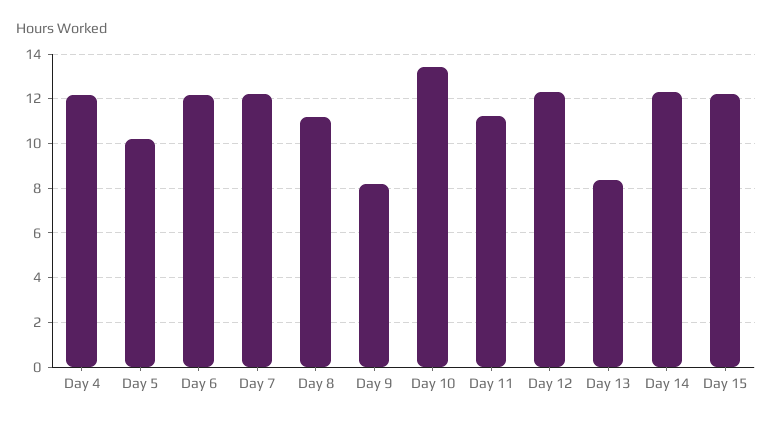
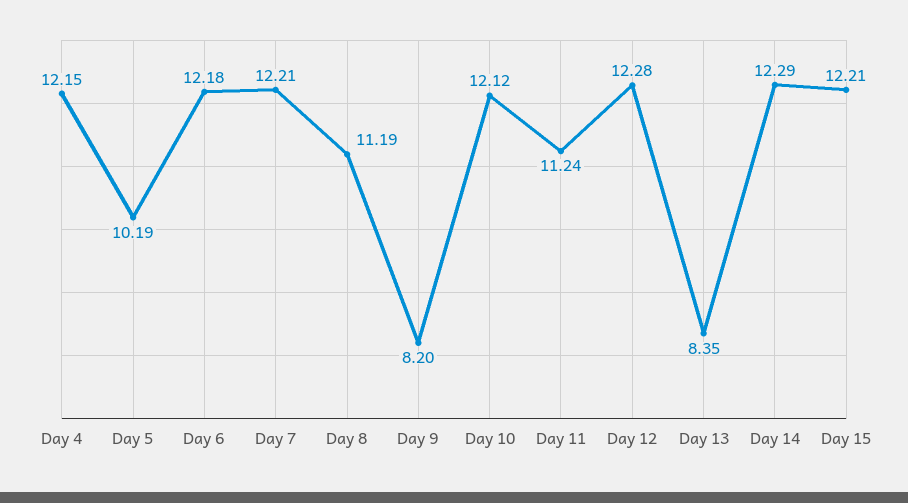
Day 10: 13.5 -> 12.12

